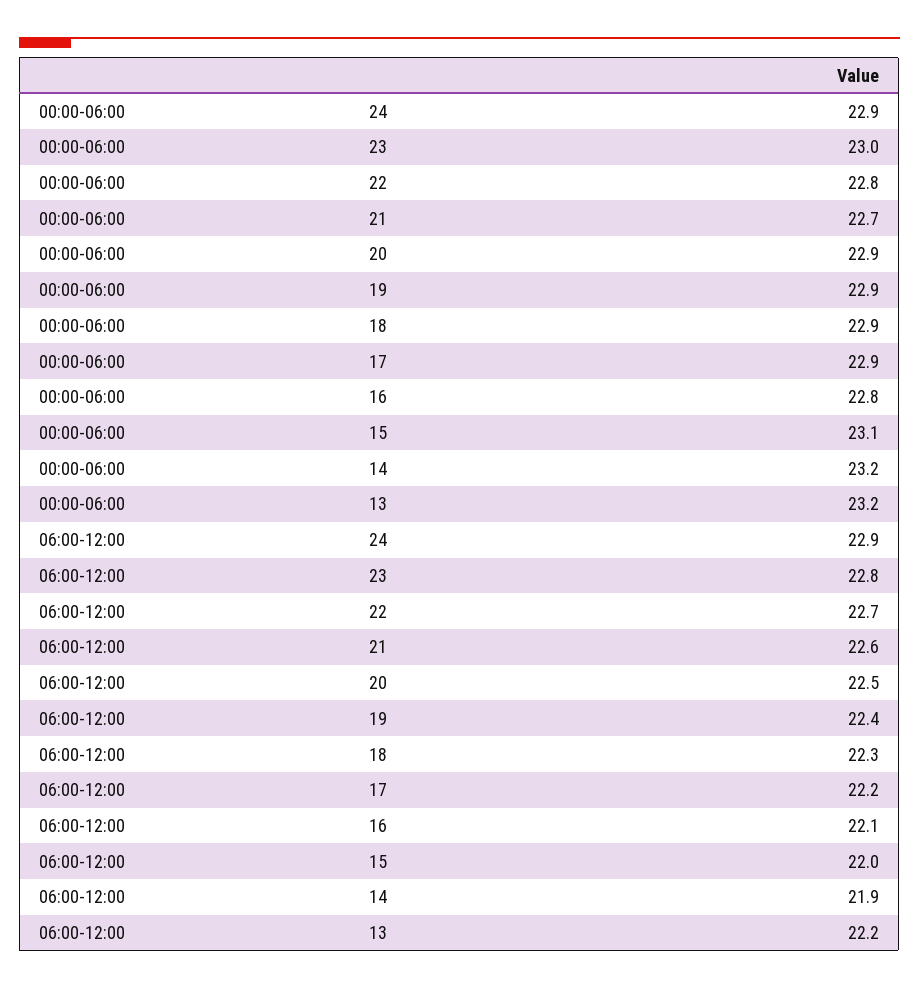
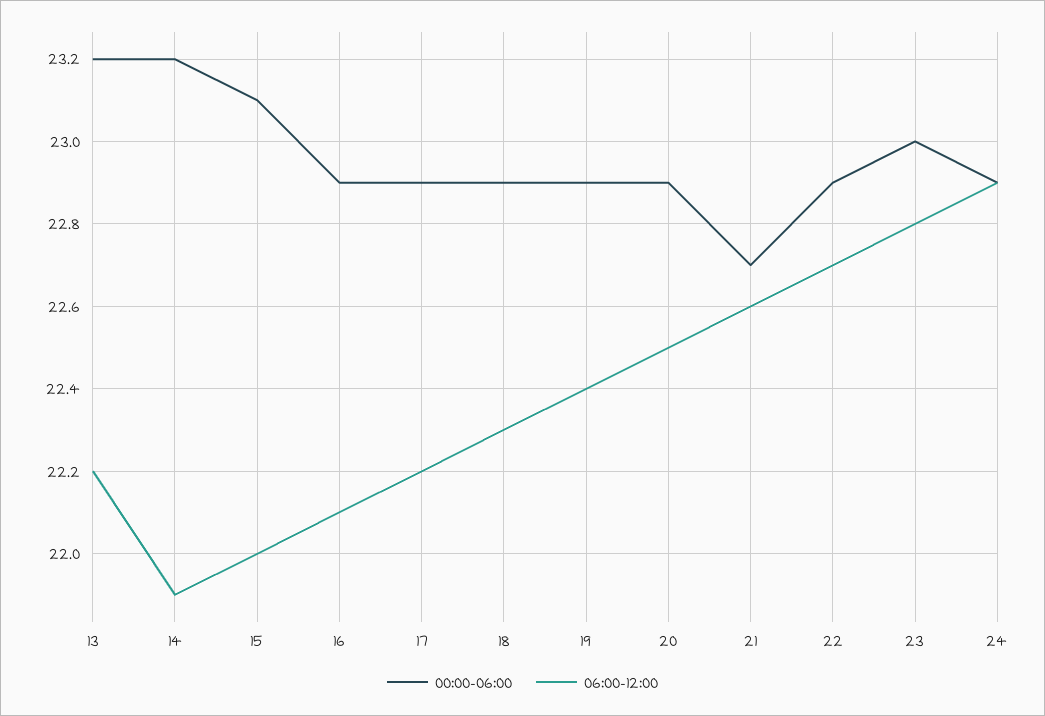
00:00-06:00, 22: 22.8 -> 22.9
00:00-06:00, 16: 22.8 -> 22.9

